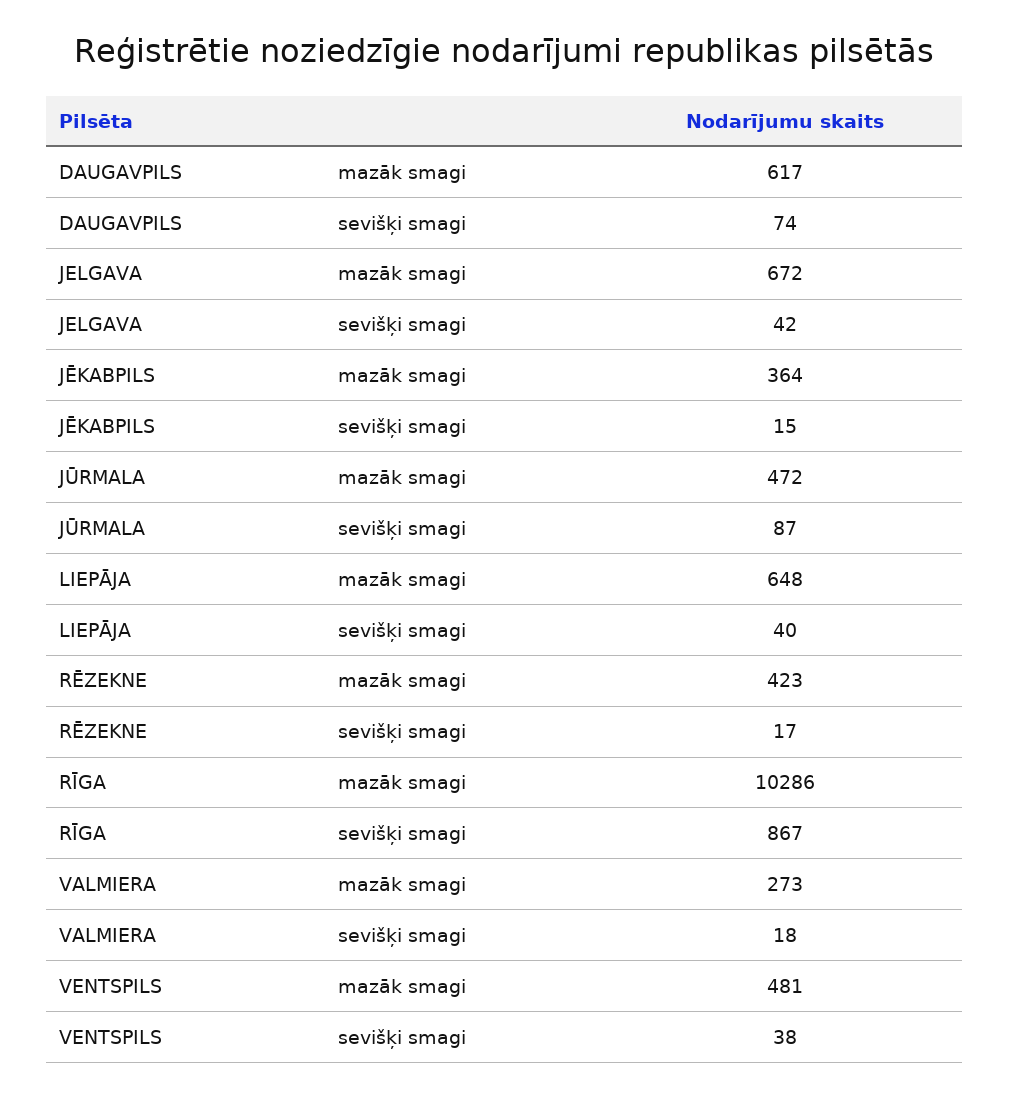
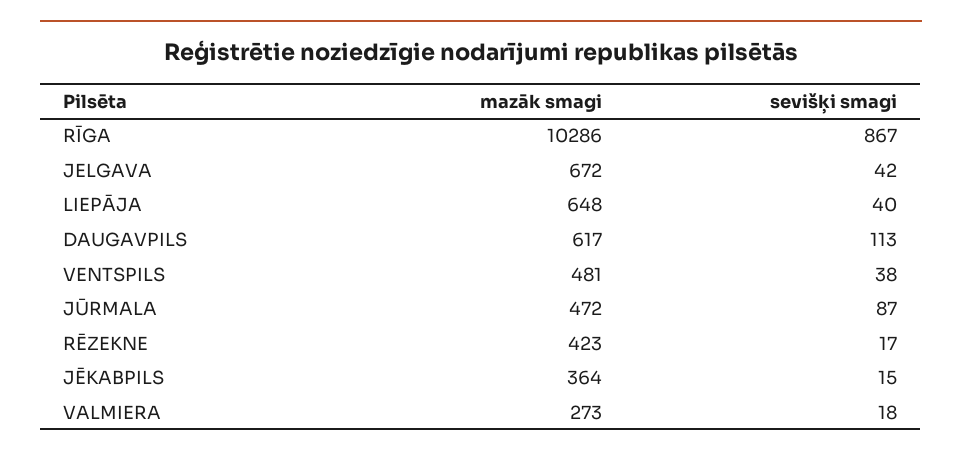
DAUGAVPILS, sevišķi smagi: 74 -> 113

